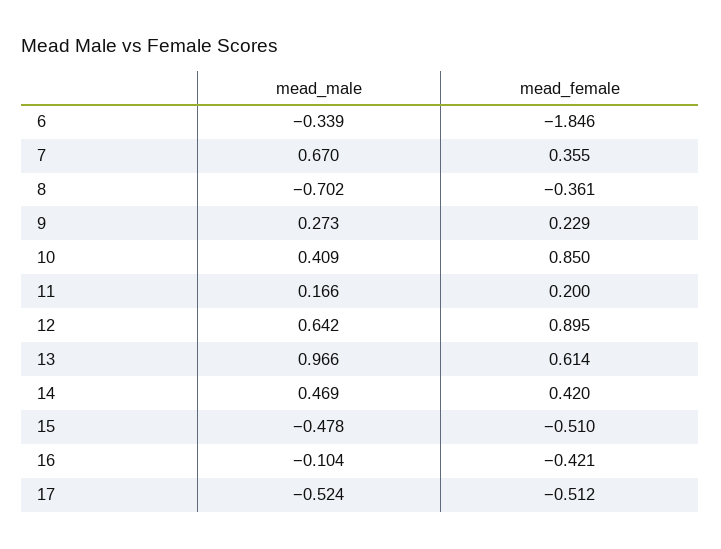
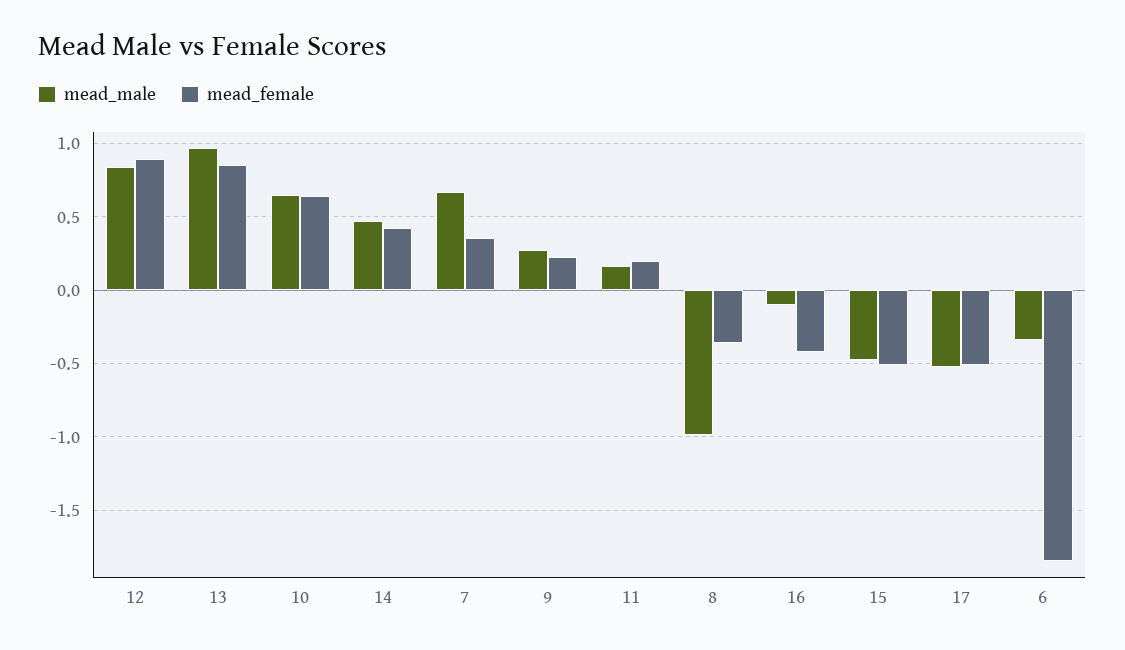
mead_male, 8: -0.702 -> -1
mead_male, 10: 0.409 -> 0.65
mead_female, 10: 0.85 -> 0.65
mead_male, 12: 0.642 -> 0.85
mead_female, 13: 0.614 -> 0.85

